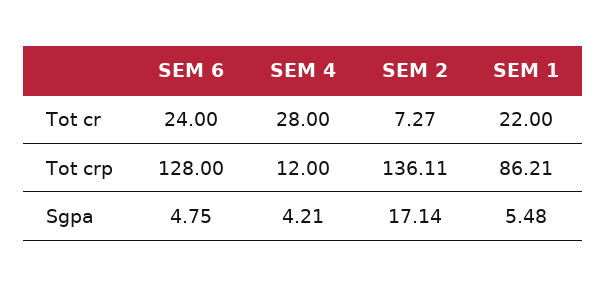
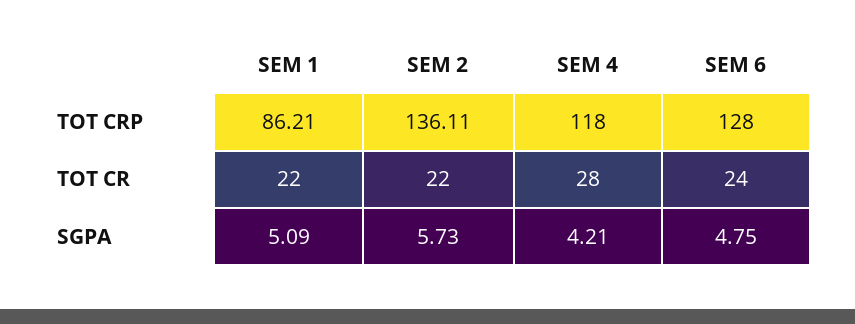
SEM 2, Tot cr: 7.27 -> 22
SEM 4, Tot crp: 12 -> 118
SEM 2, Sgpa: 17.14 -> 5.73
SEM 1, Sgpa: 5.48 -> 5.09

